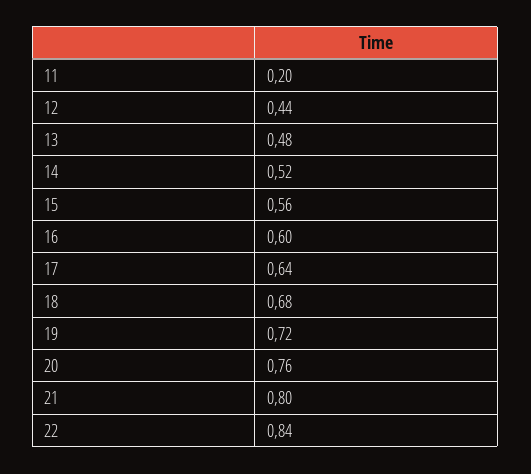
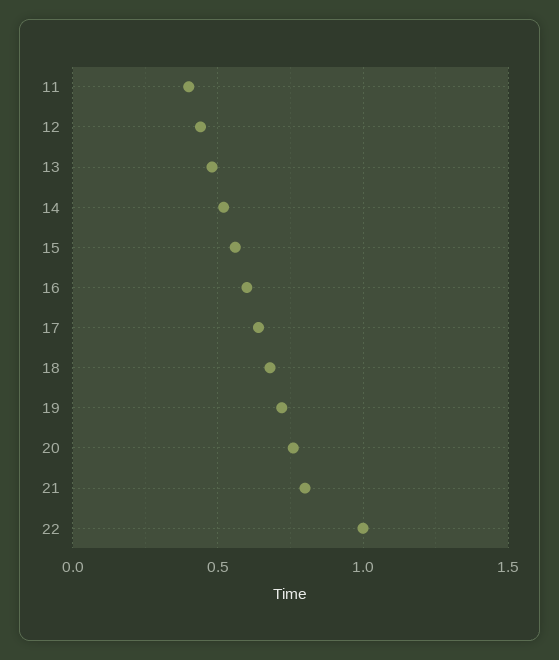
11: 0.2 -> 0.4
22: 0.84 -> 1

